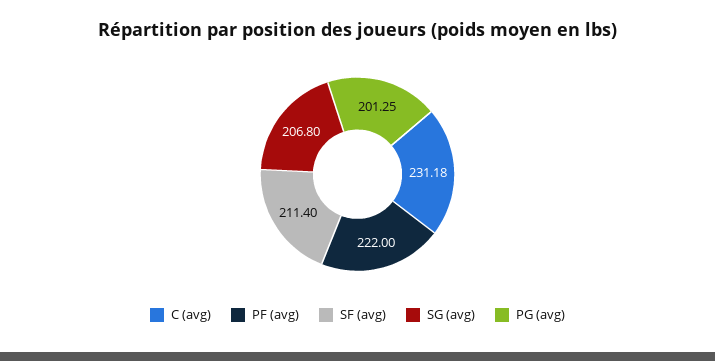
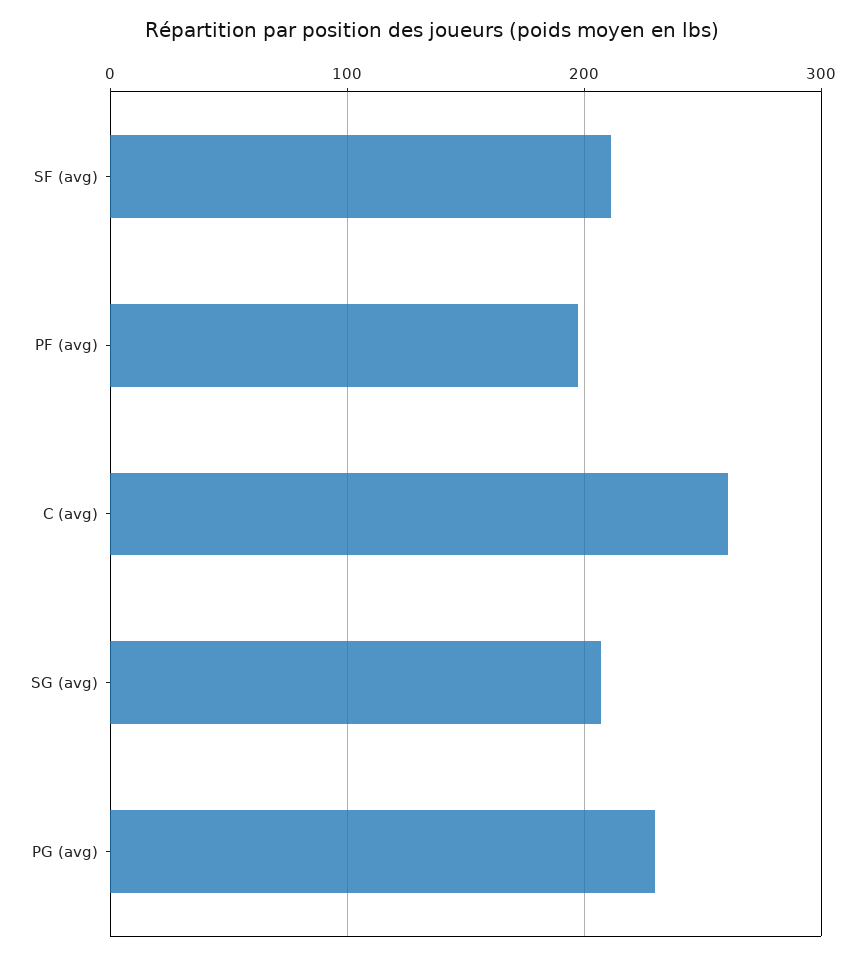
C (avg): 231.18 -> 260
PF (avg): 222 -> 200
PG (avg): 201.25 -> 230

